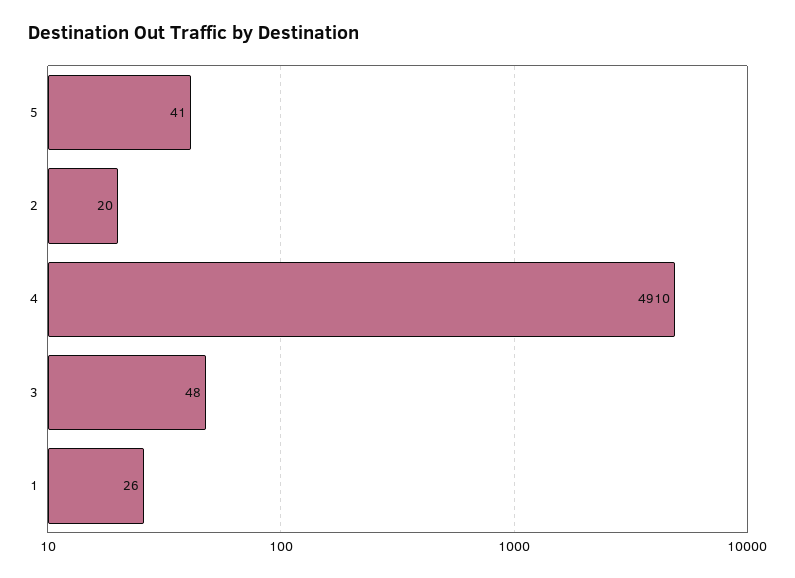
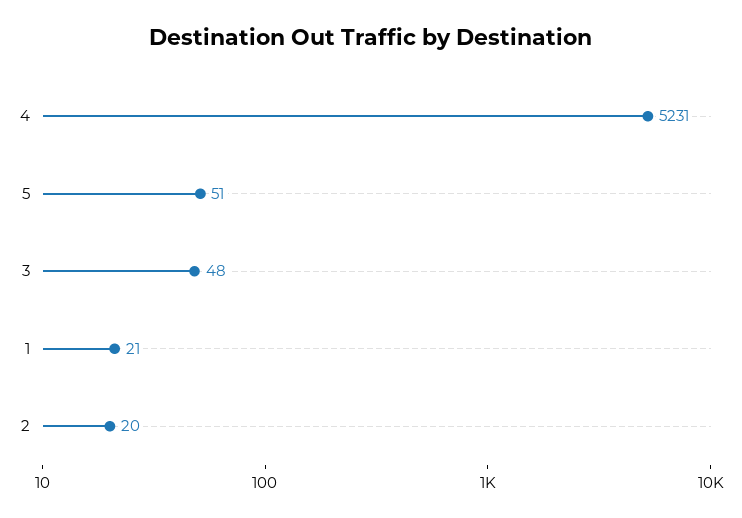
5: 41 -> 51
4: 4910 -> 5231
1: 26 -> 21

